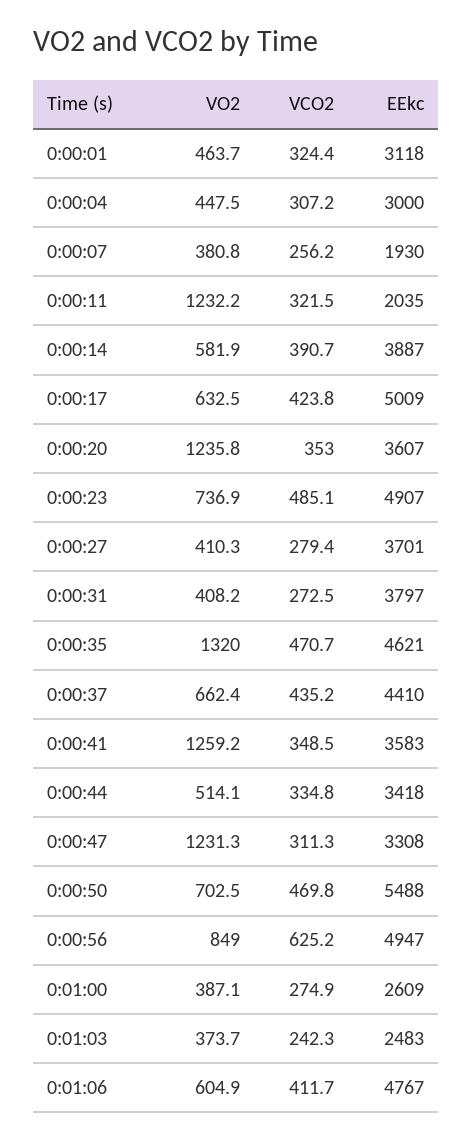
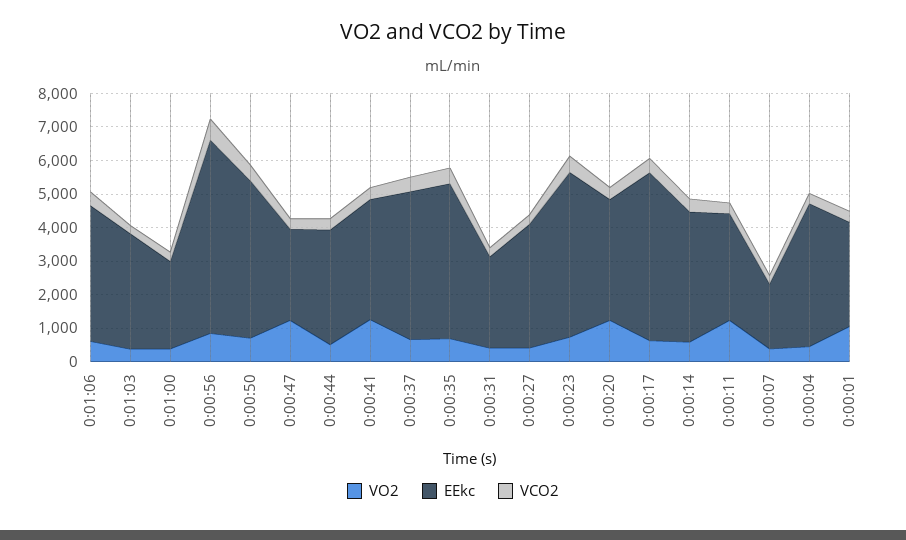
VO2, 0:00:01: 463.7 -> 1000
EEkc, 0:00:04: 3000 -> 4250
EEkc, 0:00:11: 2035 -> 3250
EEkc, 0:00:31: 3797 -> 2750
VO2, 0:00:35: 1320 -> 750
EEkc, 0:00:47: 3308 -> 2750
EEkc, 0:00:50: 5488 -> 4750
EEkc, 0:00:56: 4947 -> 5750
EEkc, 0:01:03: 2483 -> 3500
EEkc, 0:01:06: 4767 -> 4000

